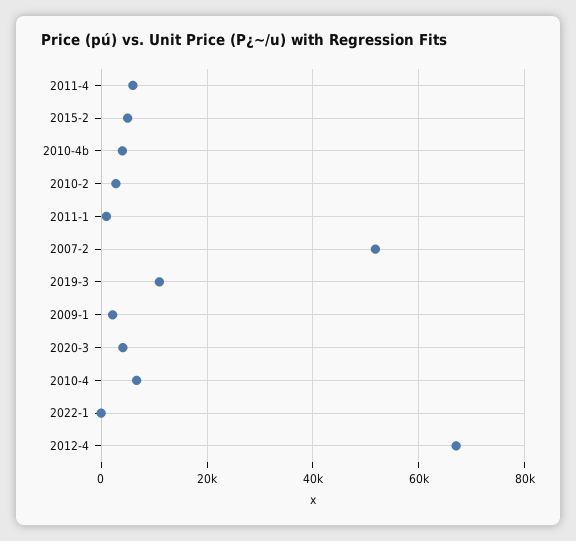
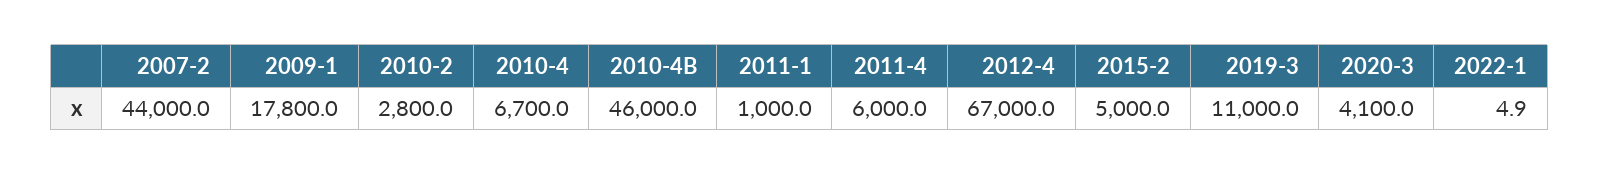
2010-4b: 4000 -> 46000
2007-2: 52000 -> 44000
2009-1: 2000 -> 17800

